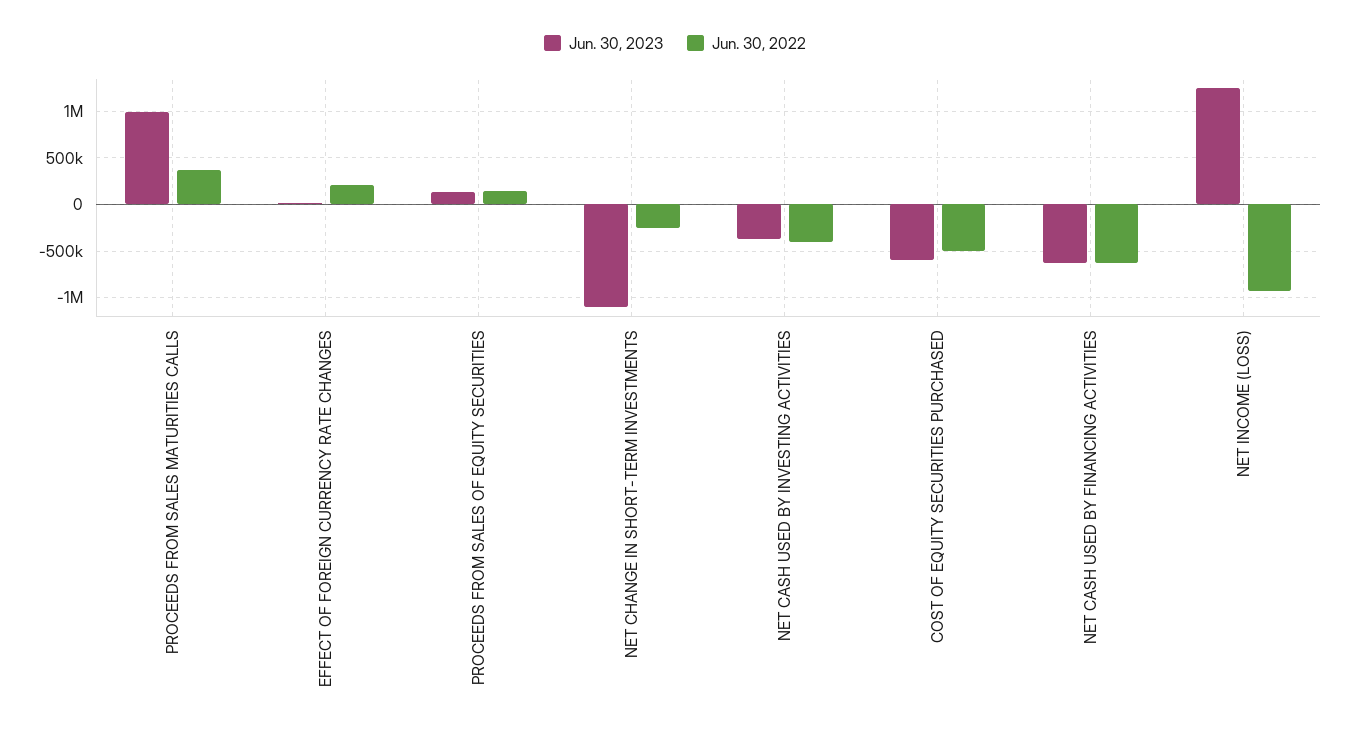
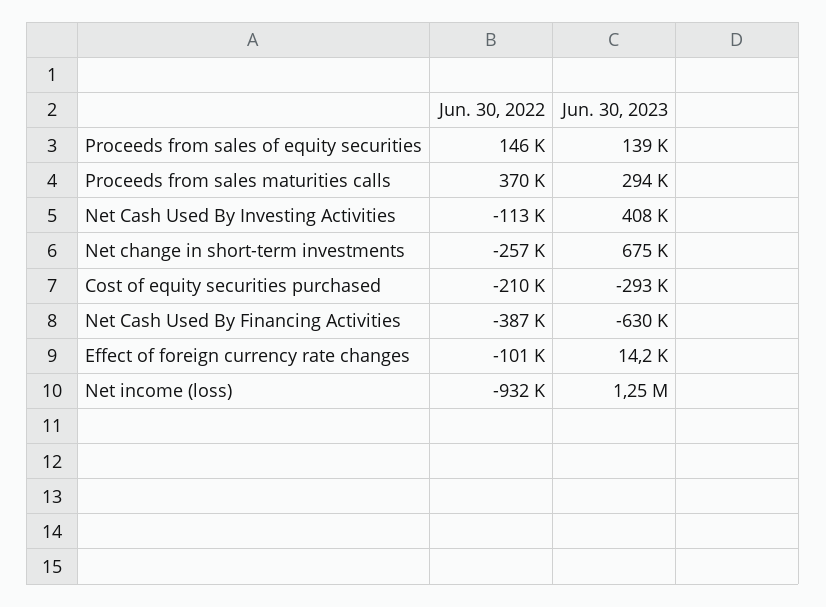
Jun. 30, 2023, PROCEEDS FROM SALES MATURITIES CALLS: 1000000 -> 294000
Jun. 30, 2022, EFFECT OF FOREIGN CURRENCY RATE CHANGES: 200000 -> -101000
Jun. 30, 2023, NET CHANGE IN SHORT-TERM INVESTMENTS: -1100000 -> 675000
Jun. 30, 2023, NET CASH USED BY INVESTING ACTIVITIES: -400000 -> 408000
Jun. 30, 2022, NET CASH USED BY INVESTING ACTIVITIES: -400000 -> -113000
Jun. 30, 2023, COST OF EQUITY SECURITIES PURCHASED: -600000 -> -293000
Jun. 30, 2022, COST OF EQUITY SECURITIES PURCHASED: -500000 -> -210000
Jun. 30, 2022, NET CASH USED BY FINANCING ACTIVITIES: -600000 -> -387000

